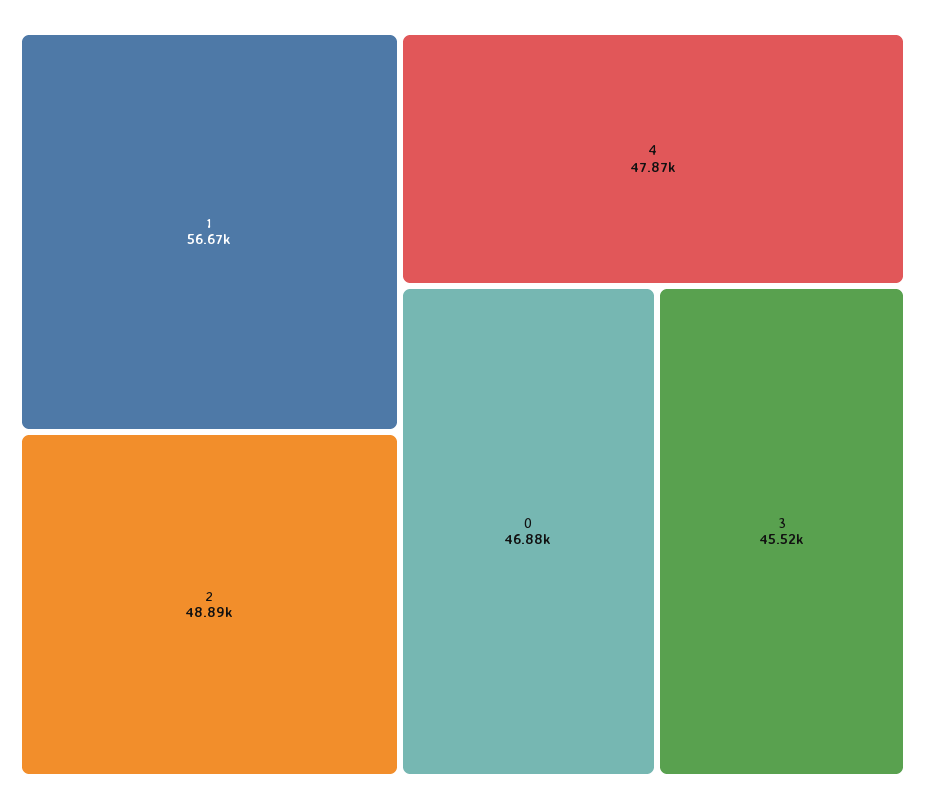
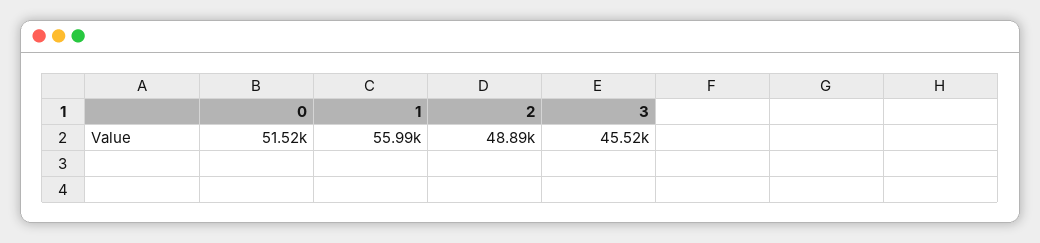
1: 56670 -> 55990
4: 47870 -> none
0: 46880 -> 51520

